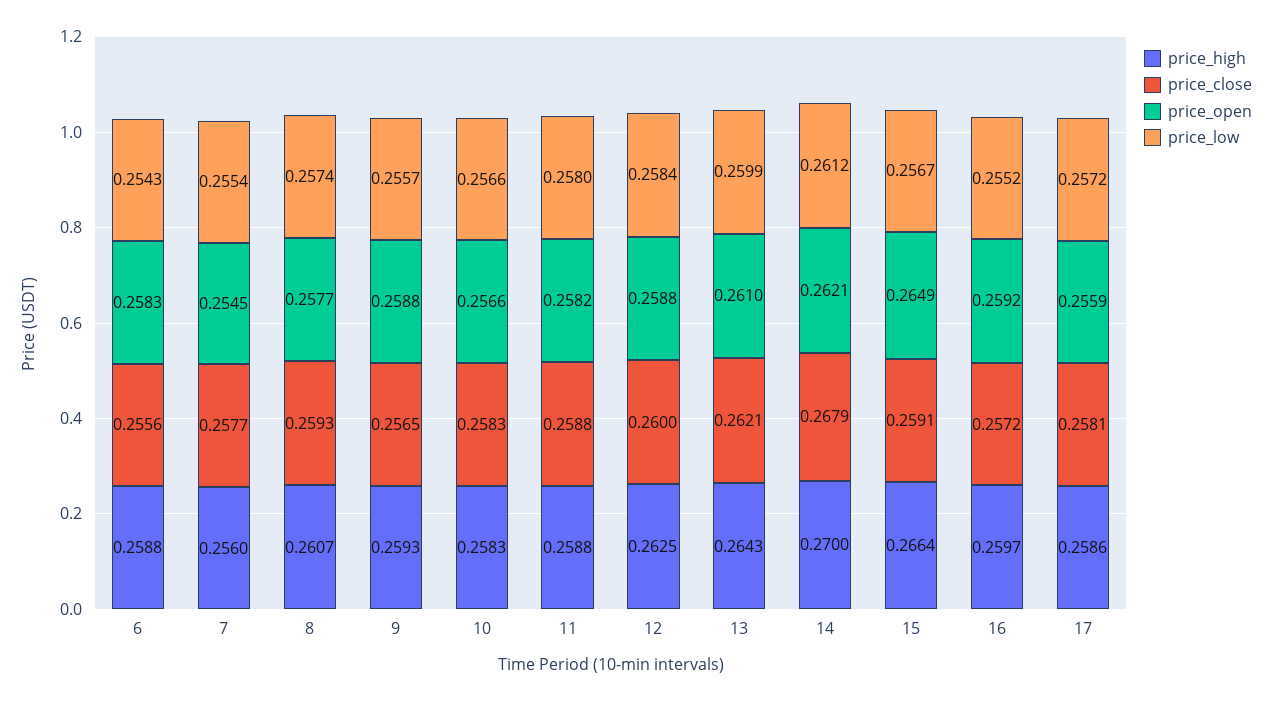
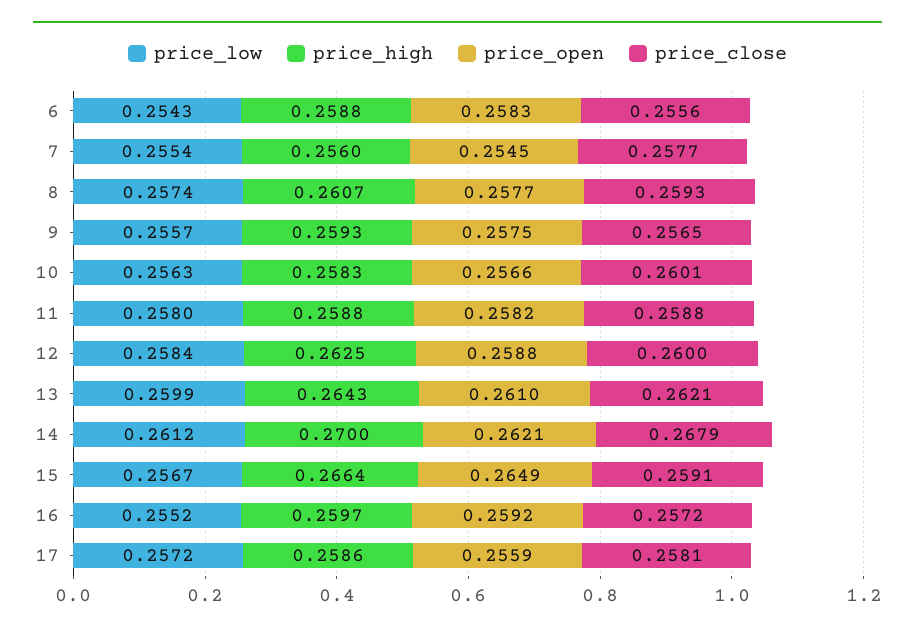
price_open, 9: 0.2588 -> 0.2575
price_close, 10: 0.2583 -> 0.2601
price_low, 10: 0.2566 -> 0.2563

